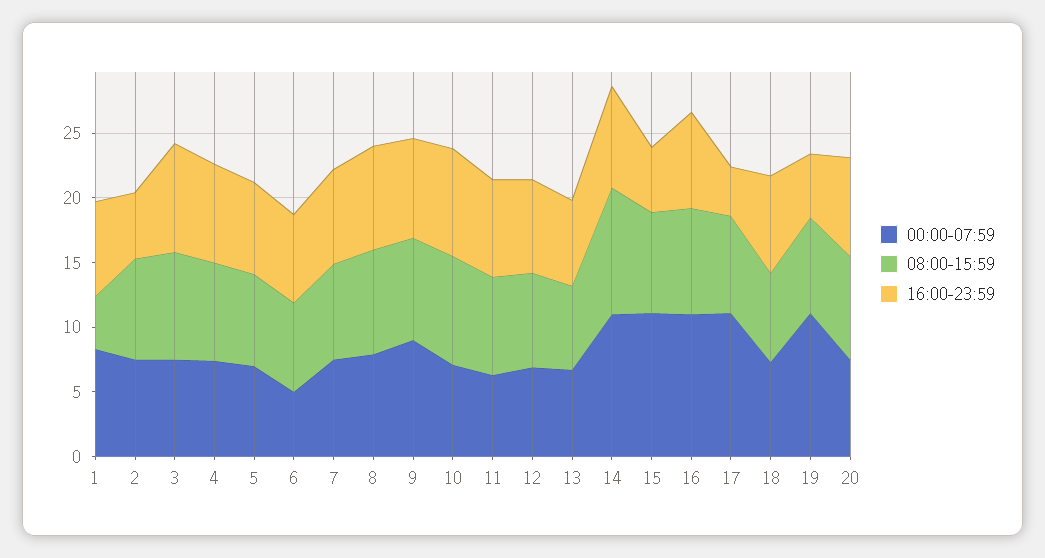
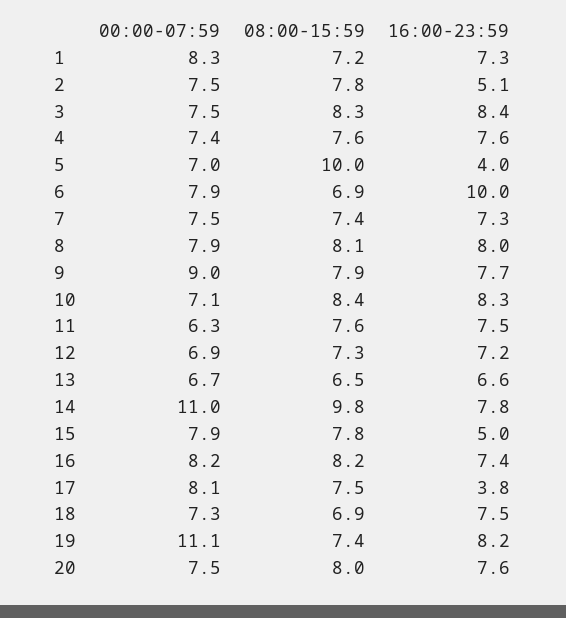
08:00-15:59, 1: 4 -> 7.2
08:00-15:59, 5: 7 -> 10
16:00-23:59, 5: 7 -> 4
00:00-07:59, 6: 5 -> 7.9
16:00-23:59, 6: 7 -> 10
00:00-07:59, 15: 11 -> 7.9
00:00-07:59, 16: 11 -> 8.2
00:00-07:59, 17: 11 -> 8.1
16:00-23:59, 19: 5 -> 8.2

